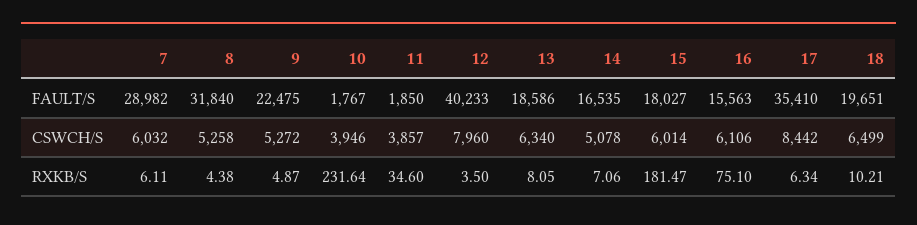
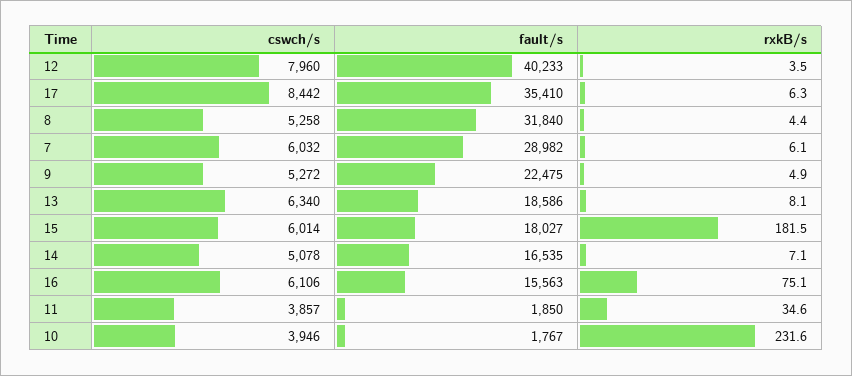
18, FAULT/S: 19651 -> none
18, CSWCH/S: 6499 -> none
18, RXKB/S: 10.21 -> none

